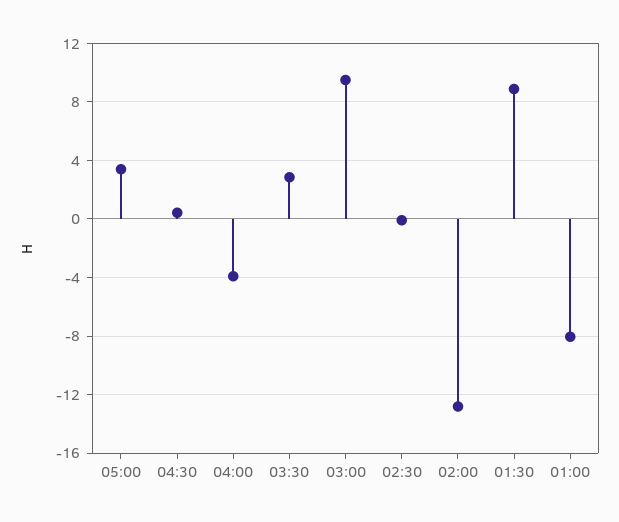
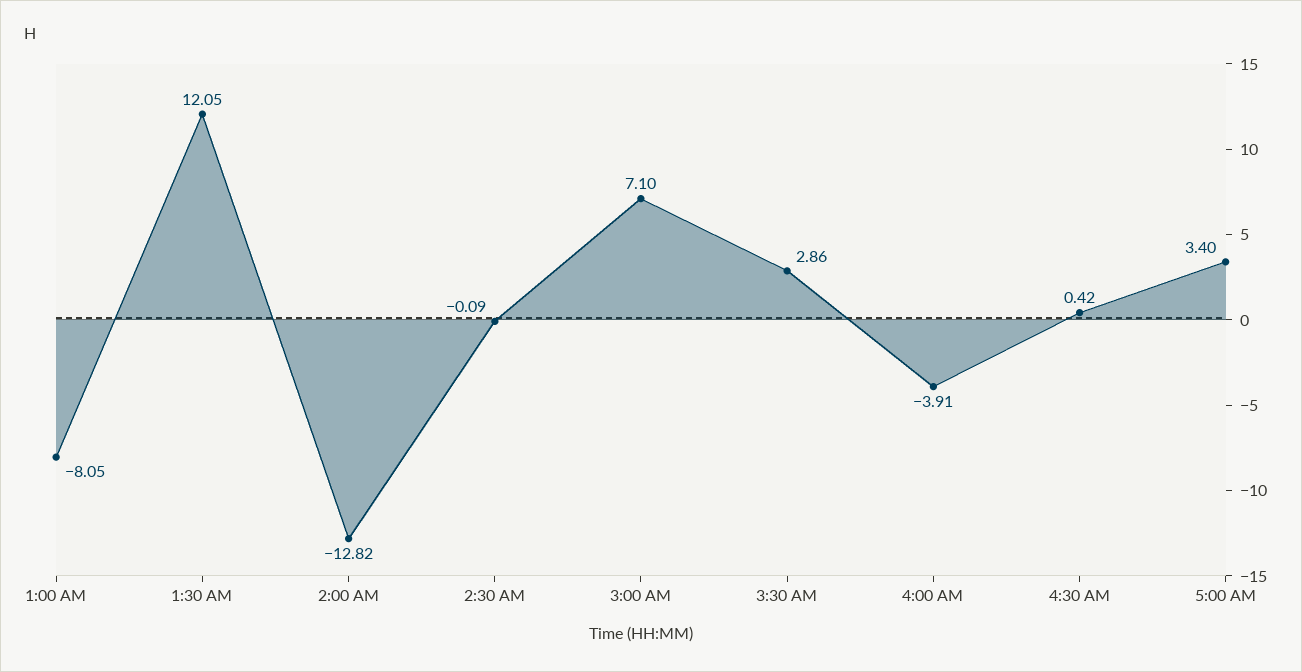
03:00: 9.5 -> 7.1
01:30: 9 -> 12.05

